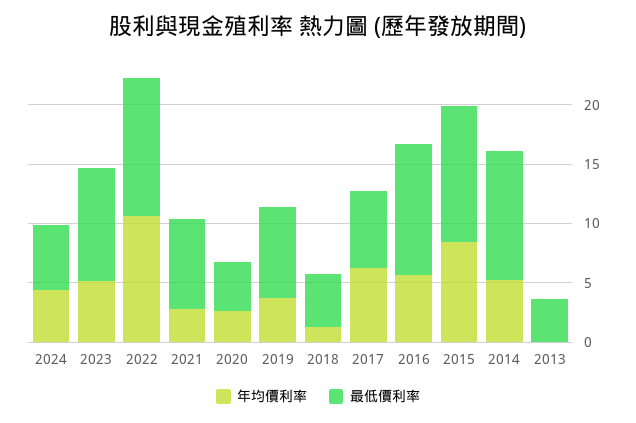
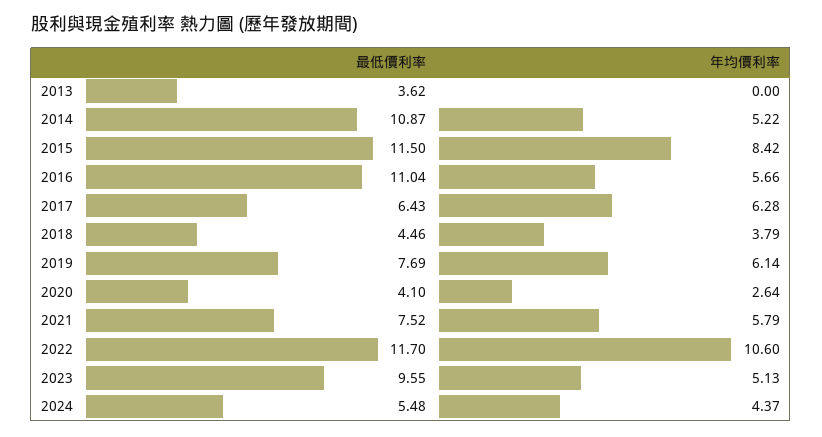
年均價利率, 2021: 3 -> 5.79
年均價利率, 2019: 4 -> 6.14
年均價利率, 2018: 1 -> 3.79

